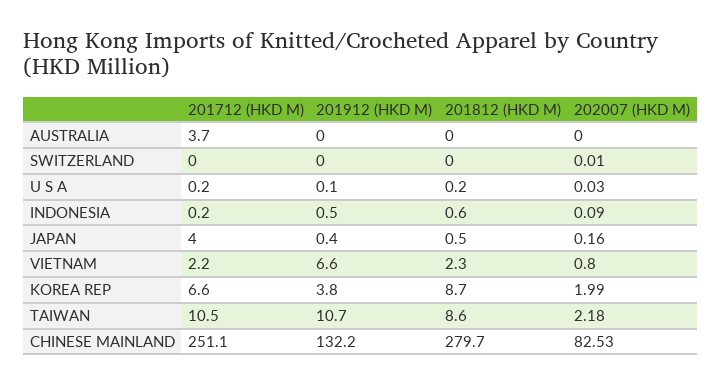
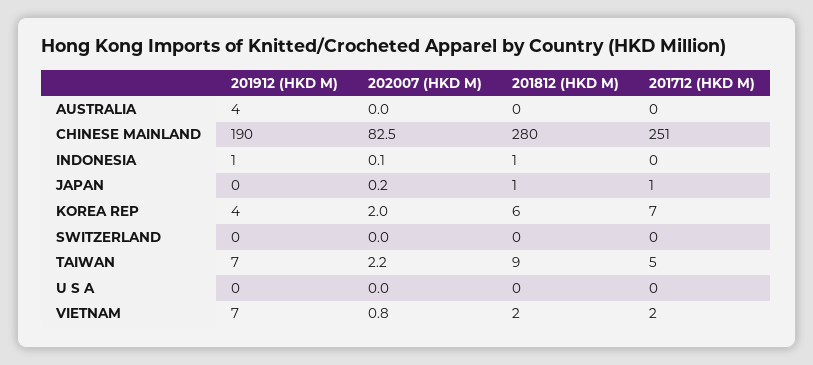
201712 (HKD M), AUSTRALIA: 3.7 -> 0
201912 (HKD M), AUSTRALIA: 0 -> 4
201712 (HKD M), JAPAN: 4 -> 1
201812 (HKD M), KOREA REP: 8.7 -> 6
201712 (HKD M), TAIWAN: 10.5 -> 5
201912 (HKD M), TAIWAN: 10.7 -> 7
201912 (HKD M), CHINESE MAINLAND: 132.2 -> 190

